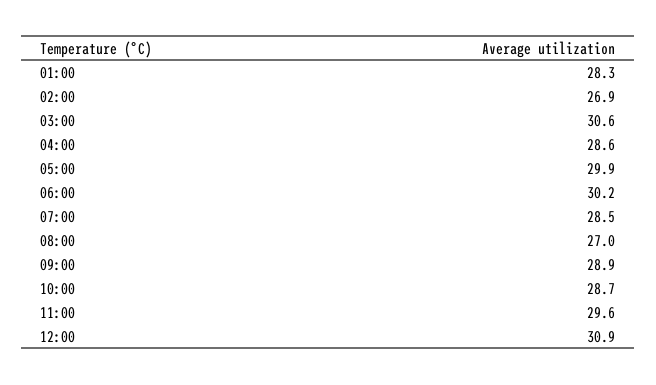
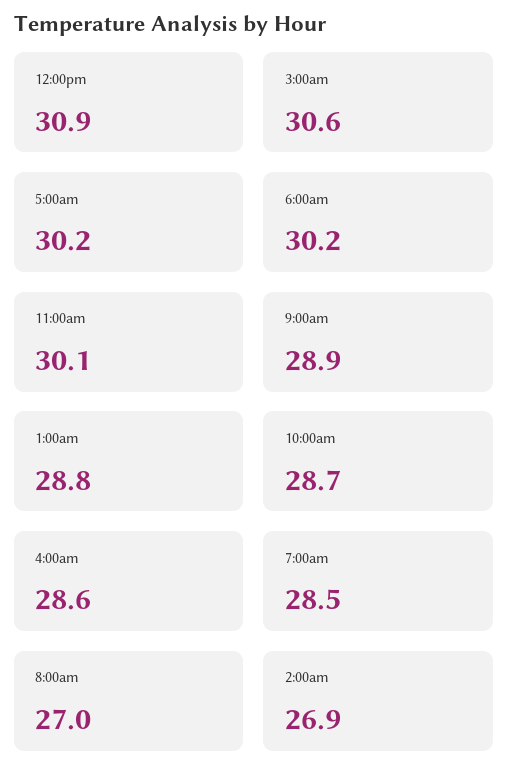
01:00: 28.3 -> 28.8
05:00: 29.9 -> 30.2
11:00: 29.6 -> 30.1

